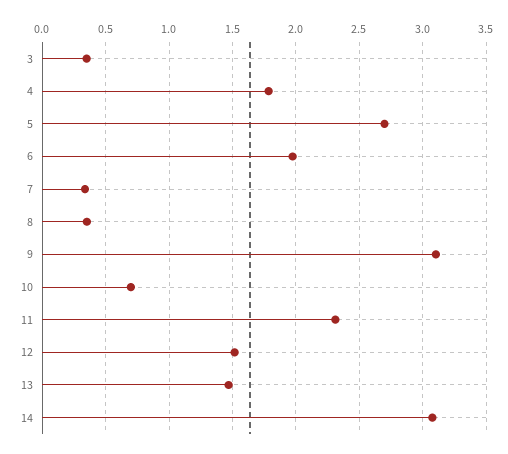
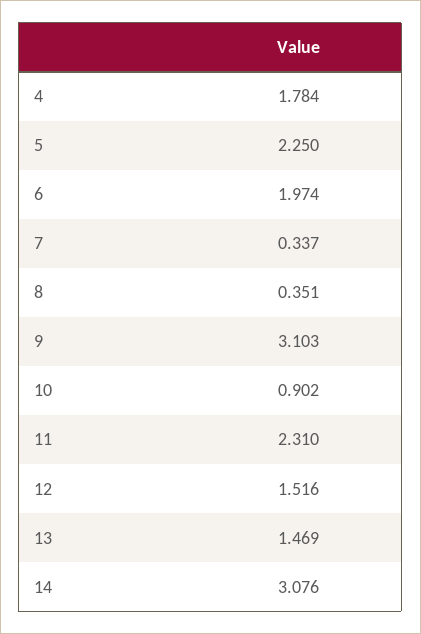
3: 0.35 -> none
5: 2.7 -> 2.25
10: 0.7 -> 0.902

